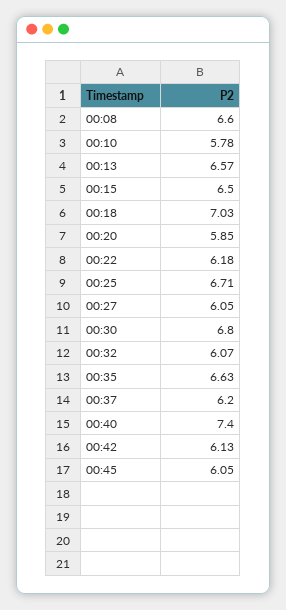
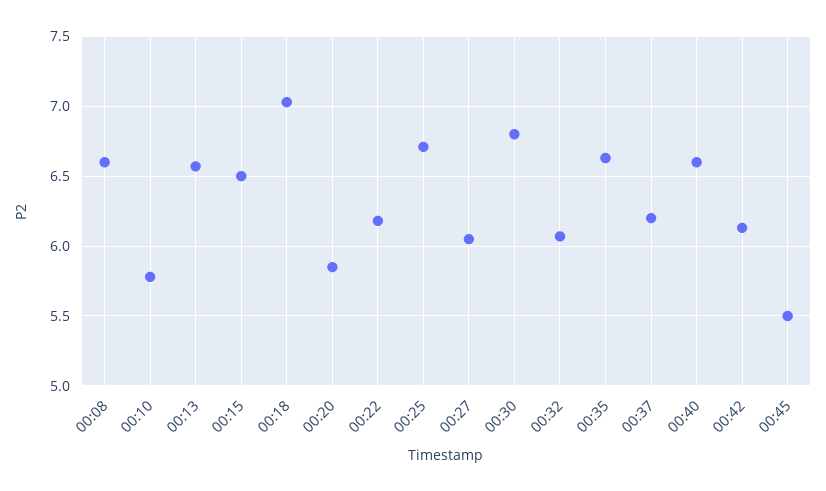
00:40: 7.4 -> 6.6
00:45: 6.05 -> 5.5

